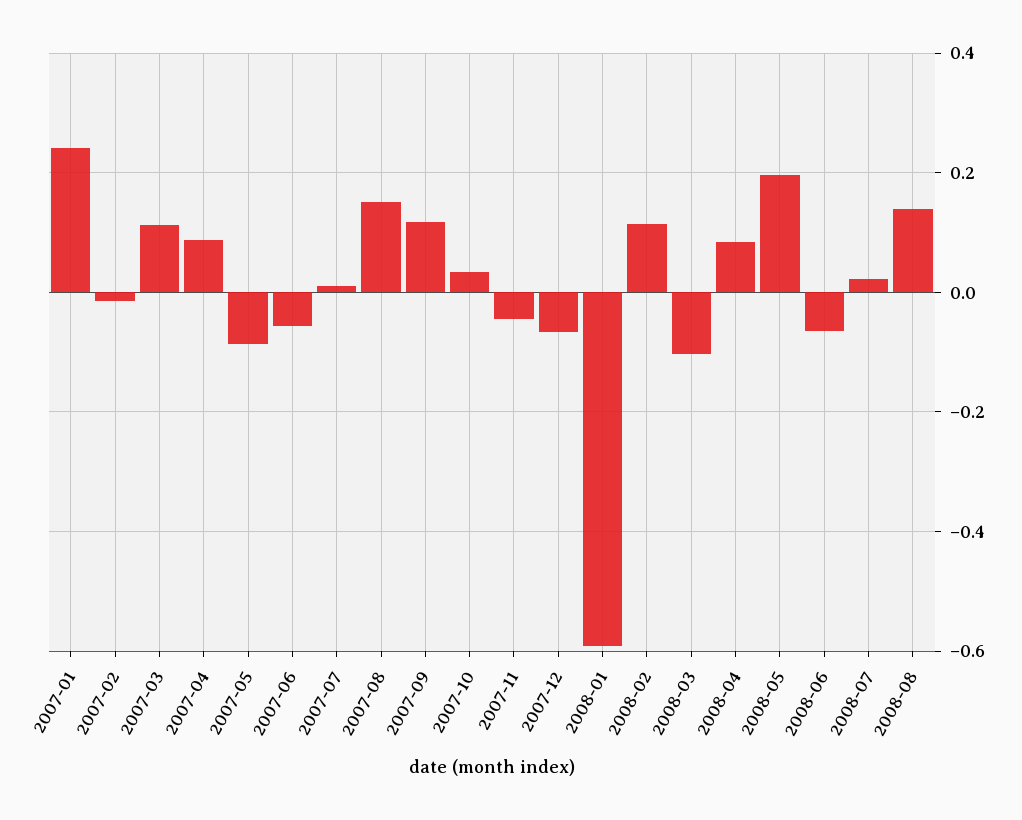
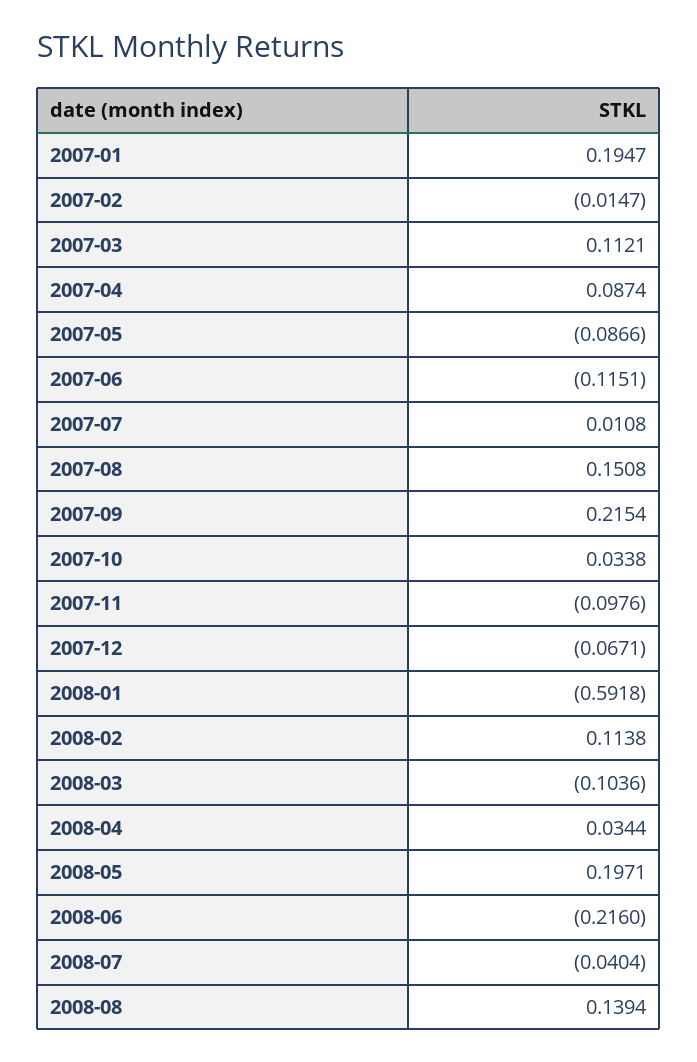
2007-01: 0.24 -> 0.1947
2007-06: -0.06 -> -0.1151
2007-09: 0.12 -> 0.2154
2007-11: -0.04 -> -0.0976
2008-04: 0.08 -> 0.0344
2008-06: -0.06 -> -0.216
2008-07: 0.02 -> -0.0404

